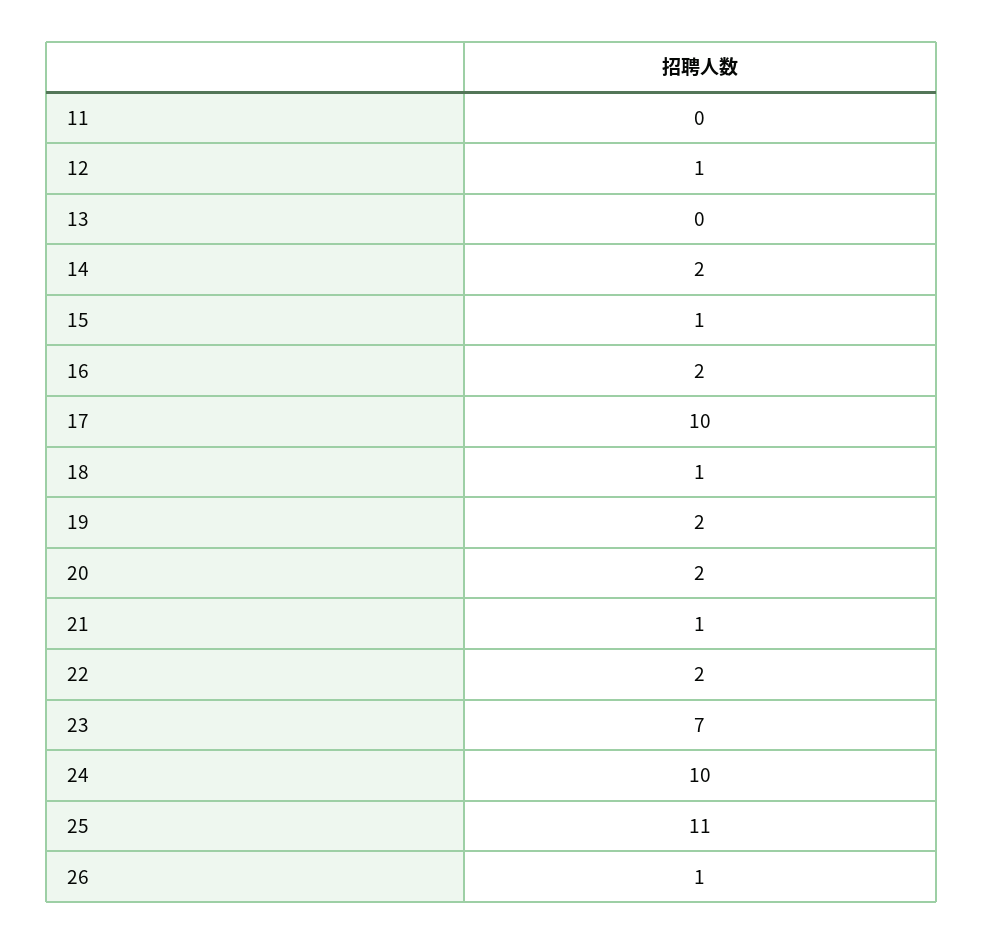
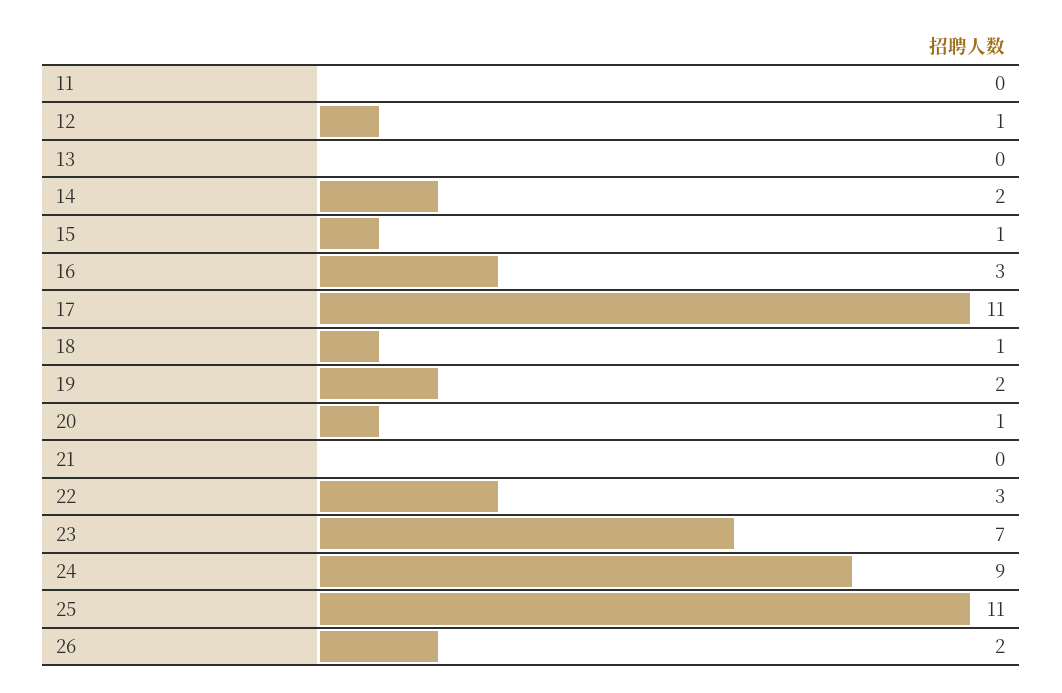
16: 2 -> 3
17: 10 -> 11
20: 2 -> 1
21: 1 -> 0
22: 2 -> 3
24: 10 -> 9
26: 1 -> 2

